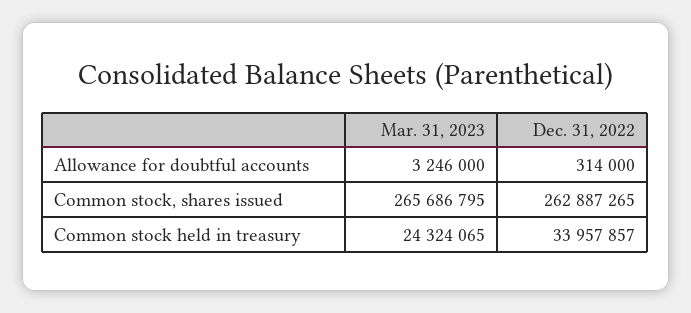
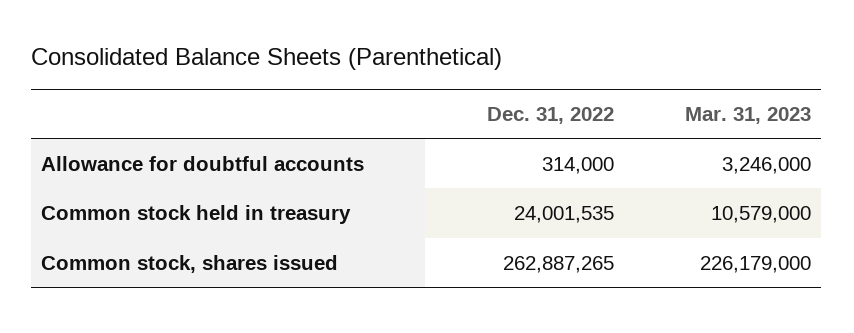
Mar. 31, 2023, Common stock, shares issued: 265686795 -> 226179000
Mar. 31, 2023, Common stock held in treasury: 24324065 -> 10579000
Dec. 31, 2022, Common stock held in treasury: 33957857 -> 24001535

